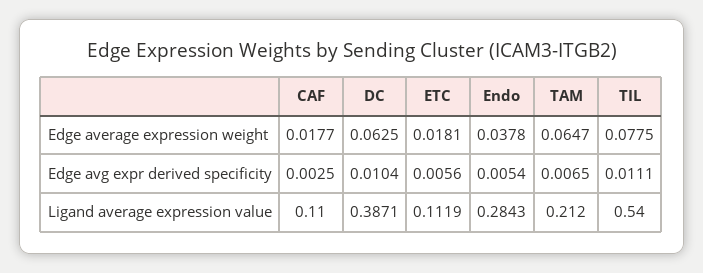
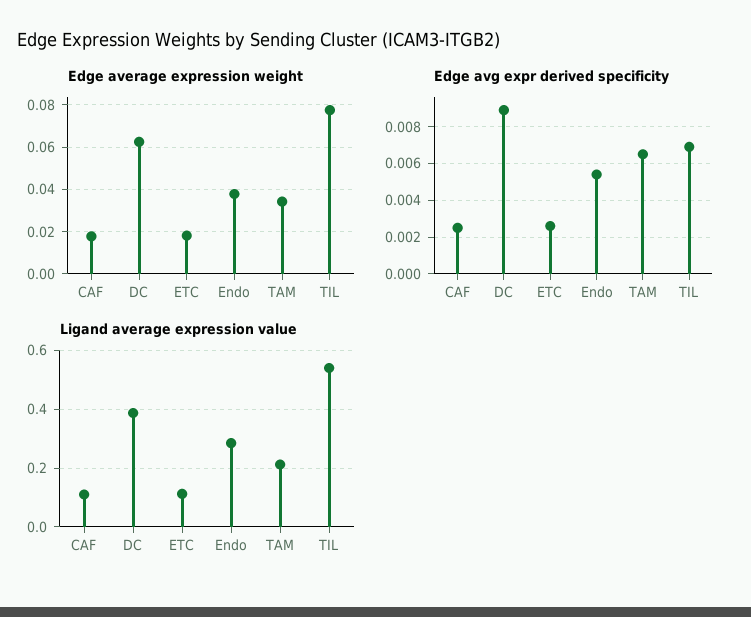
Edge average expression weight, TAM: 0.0647 -> 0.035
Edge avg expr derived specificity, DC: 0.0104 -> 0.009
Edge avg expr derived specificity, ETC: 0.0056 -> 0.0025
Edge avg expr derived specificity, TIL: 0.0111 -> 0.007

